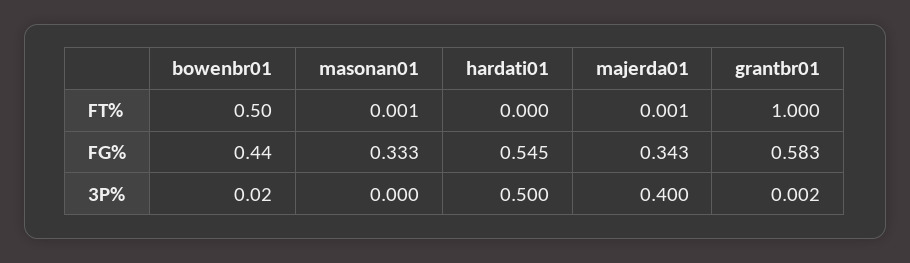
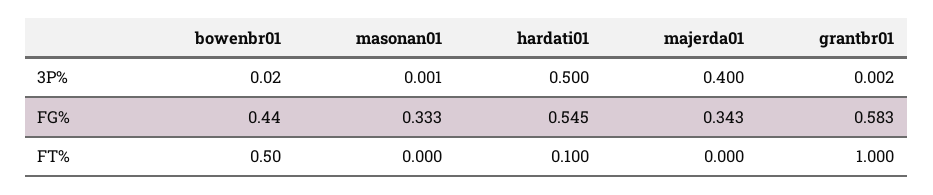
masonan01, FT%: 0.001 -> 0
hardati01, FT%: 0 -> 0.1
majerda01, FT%: 0.001 -> 0
masonan01, 3P%: 0 -> 0.001

